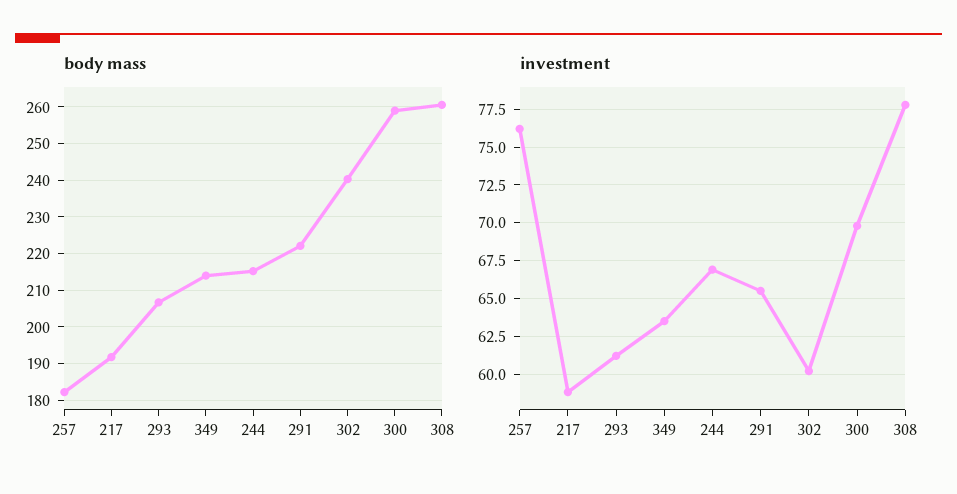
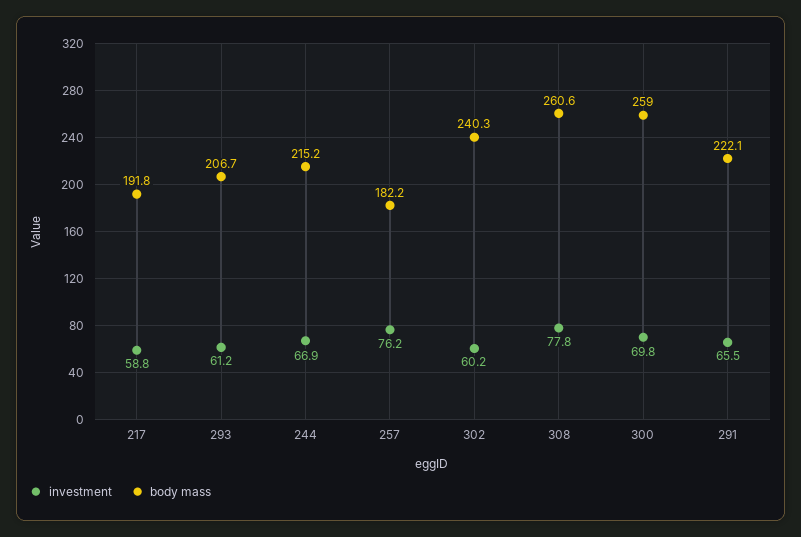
body mass, 349: 214 -> none
investment, 349: 63.5 -> none

